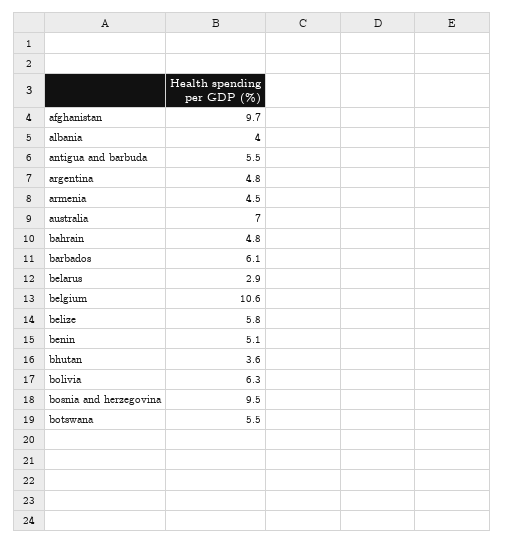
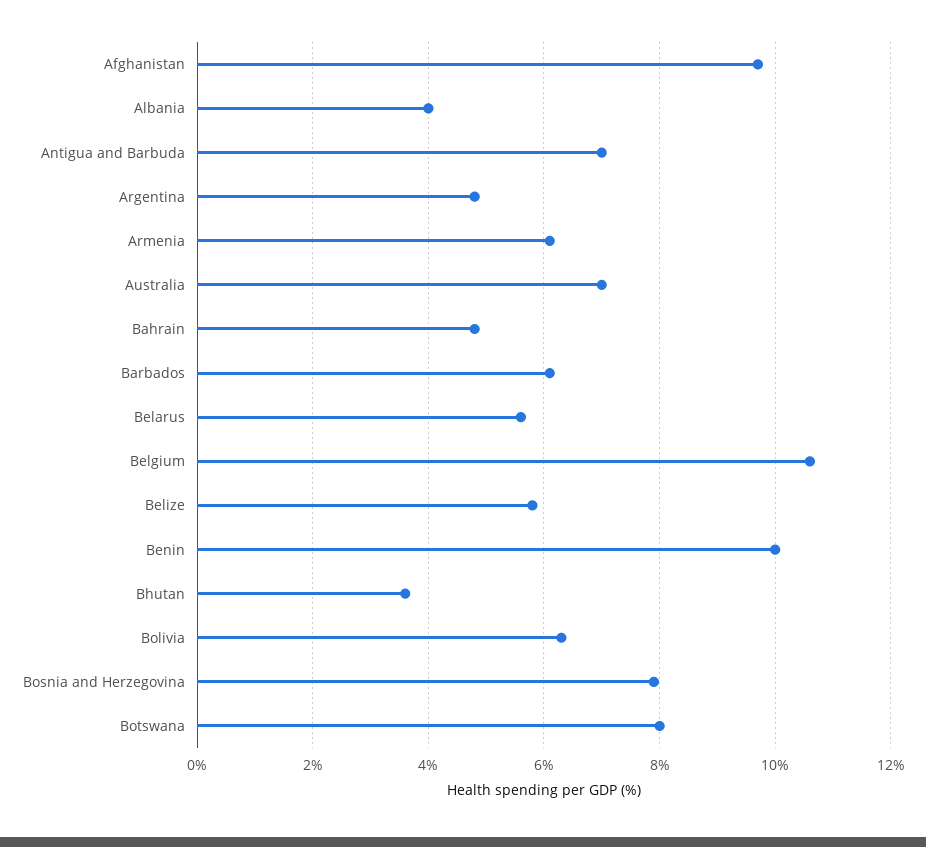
antigua and barbuda: 5.5 -> 7
armenia: 4.5 -> 6
belarus: 2.9 -> 5.5
benin: 5.1 -> 10
bosnia and herzegovina: 9.5 -> 8
botswana: 5.5 -> 8

